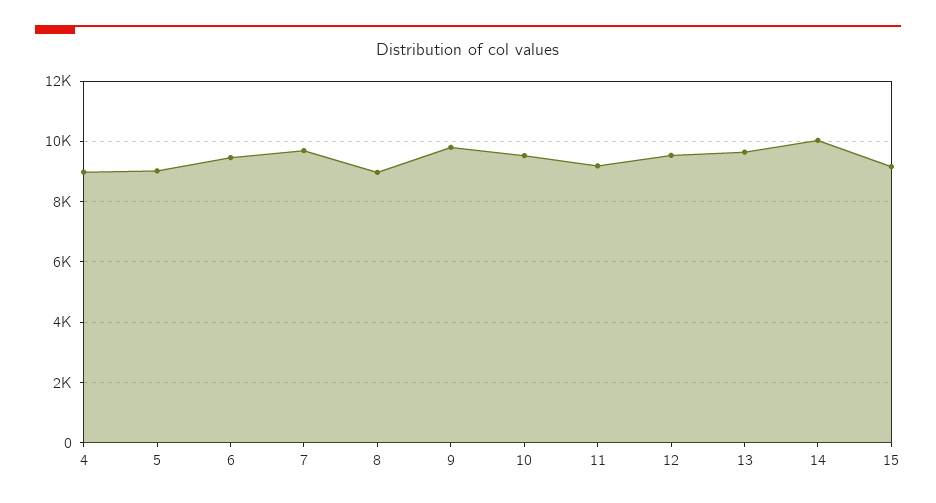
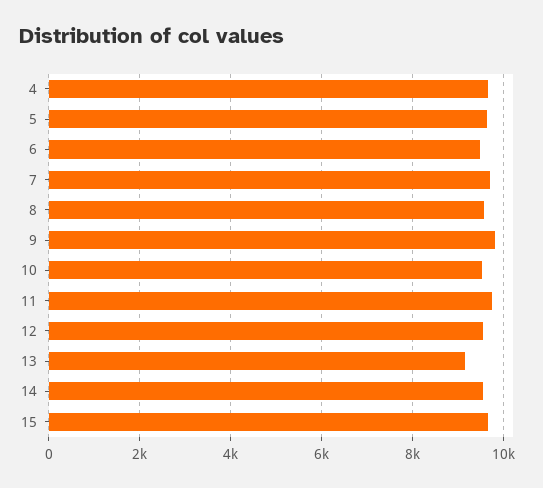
4: 9000 -> 9600
5: 9000 -> 9600
8: 9000 -> 9600
11: 9200 -> 9800
13: 9600 -> 9200
14: 10000 -> 9600
15: 9200 -> 9600

